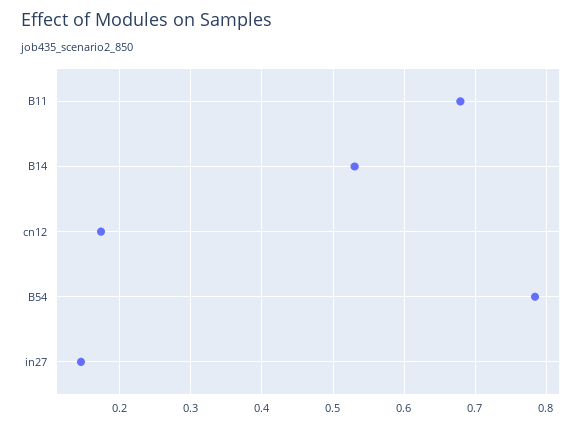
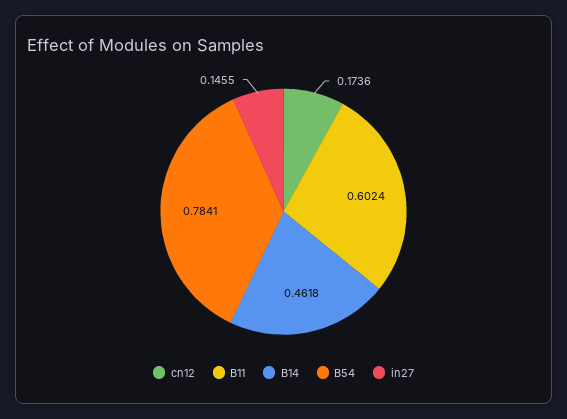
B11: 0.68 -> 0.6024
B14: 0.53 -> 0.4618

